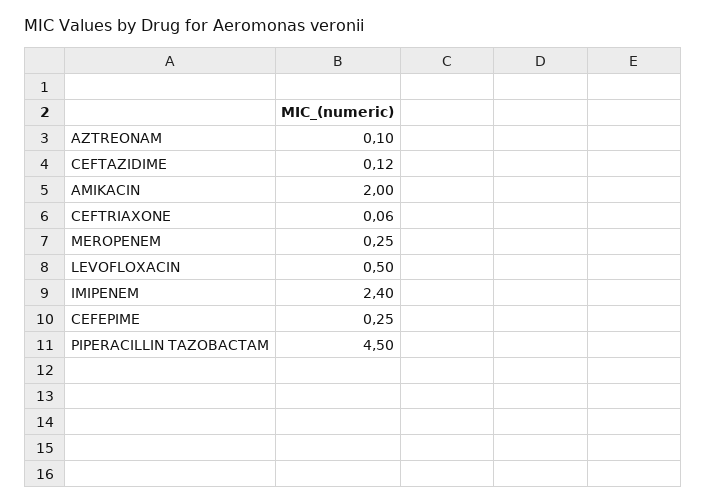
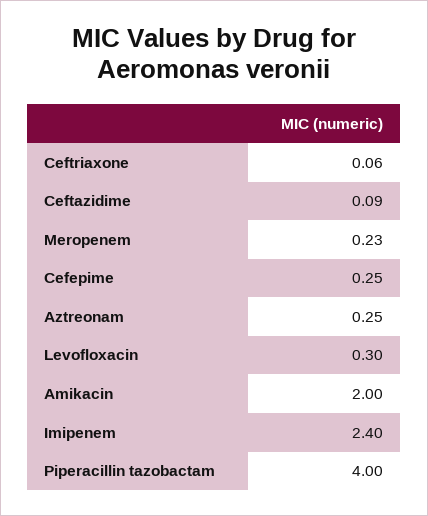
AZTREONAM: 0.1 -> 0.25
CEFTAZIDIME: 0.12 -> 0.09
MEROPENEM: 0.25 -> 0.23
LEVOFLOXACIN: 0.5 -> 0.3
PIPERACILLIN TAZOBACTAM: 4.5 -> 4

